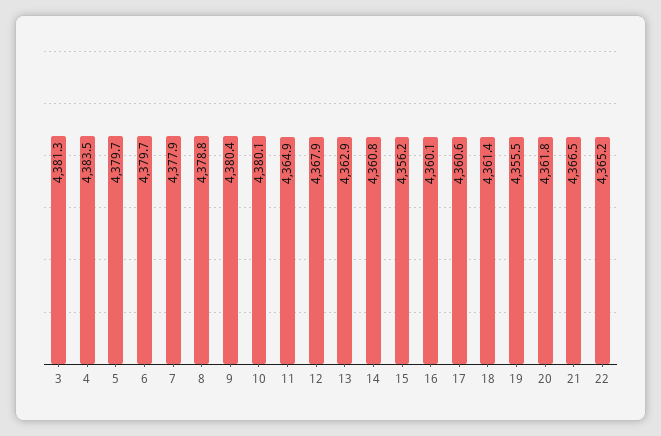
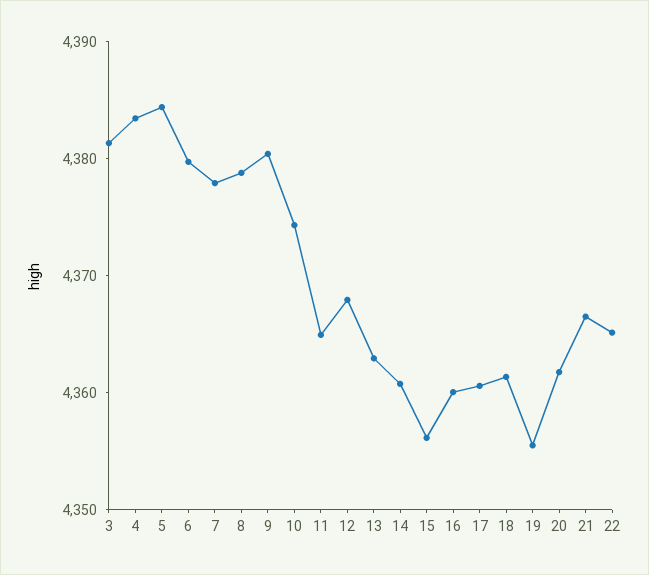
5: 4379.7 -> 4384
10: 4380.1 -> 4374

